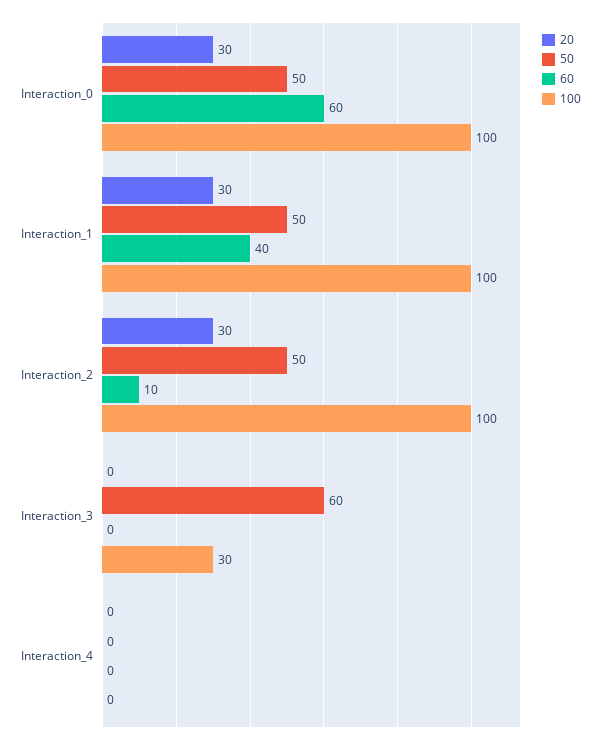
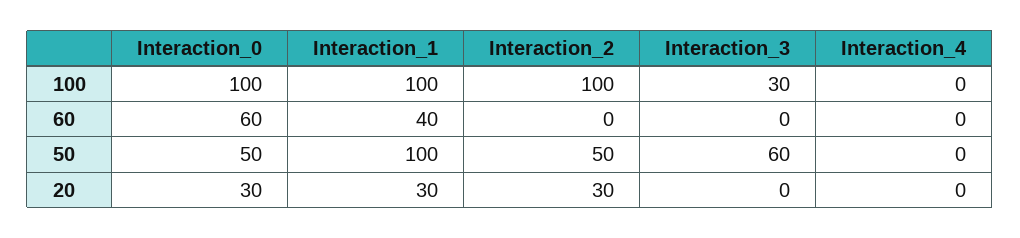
50, Interaction_1: 50 -> 100
60, Interaction_2: 10 -> 0

